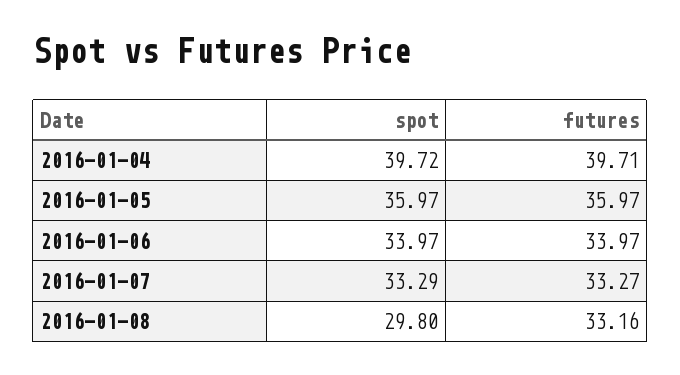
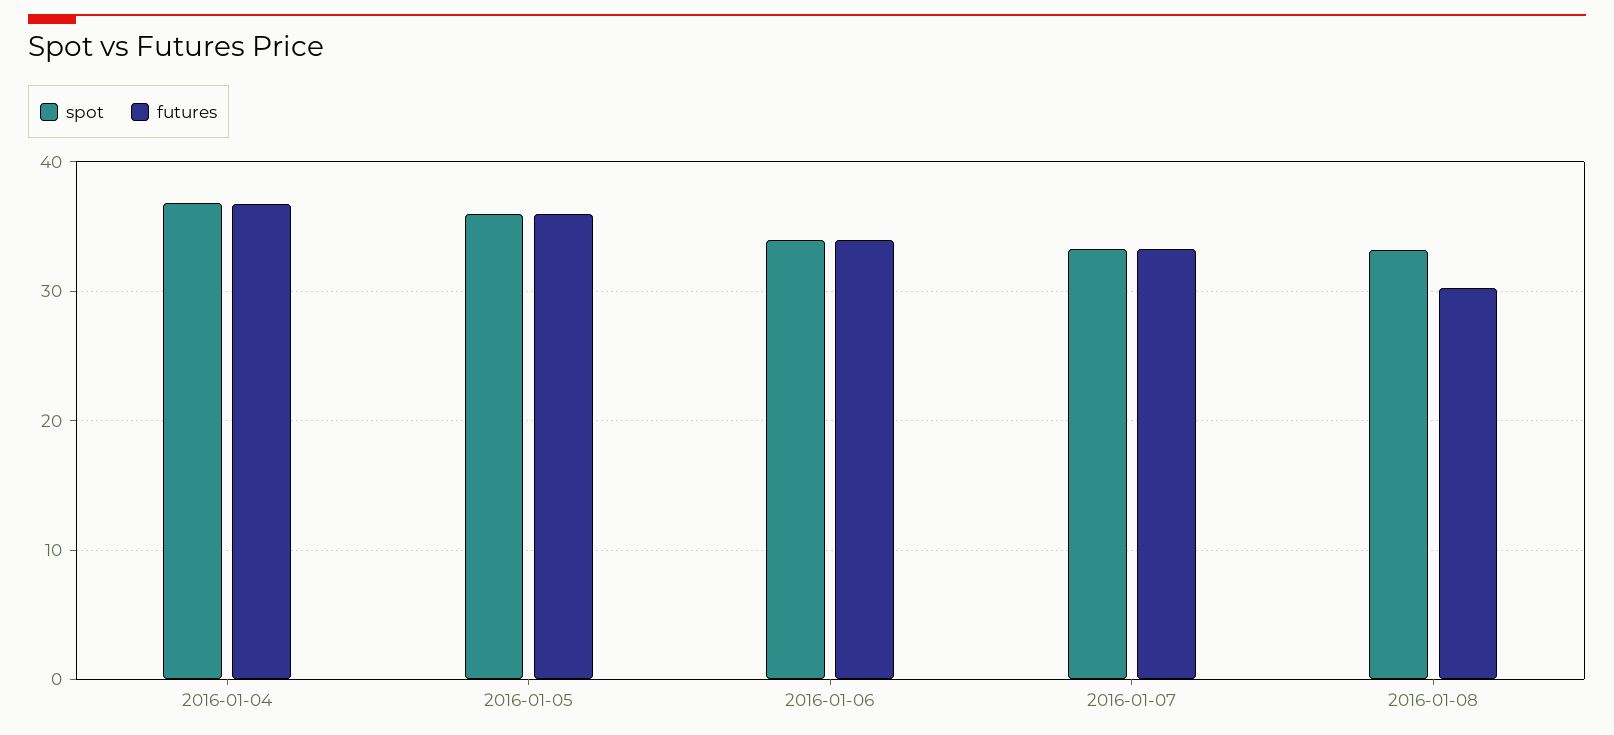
spot, 2016-01-04: 39.72 -> 37
futures, 2016-01-04: 39.71 -> 37
spot, 2016-01-08: 29.8 -> 33
futures, 2016-01-08: 33.16 -> 30

